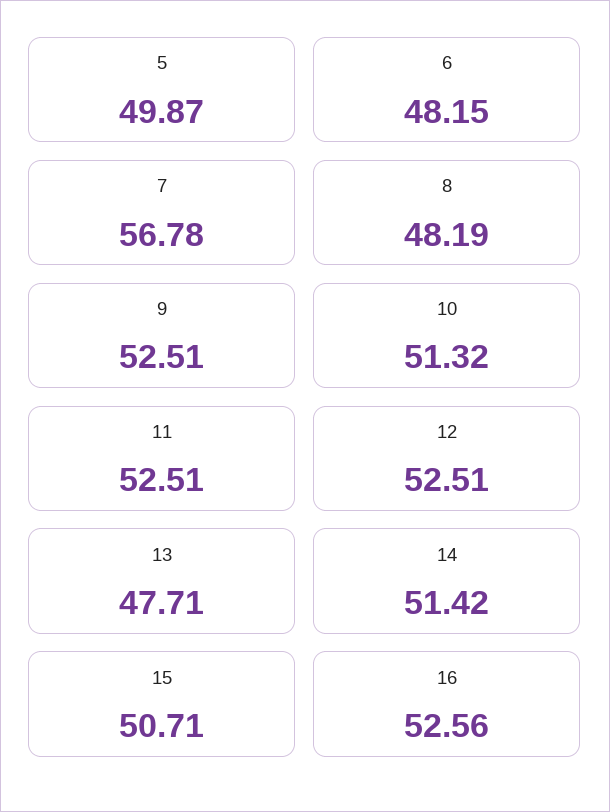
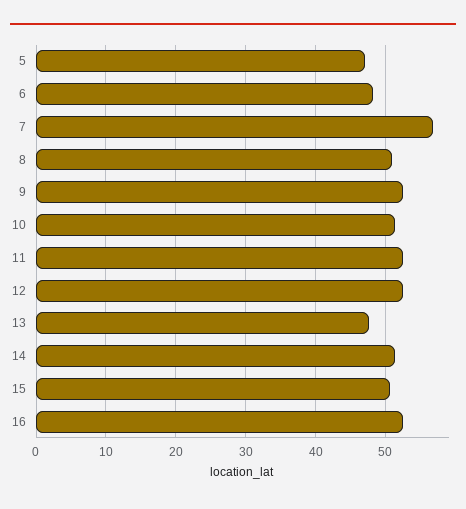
5: 49.87 -> 47
8: 48.19 -> 51

